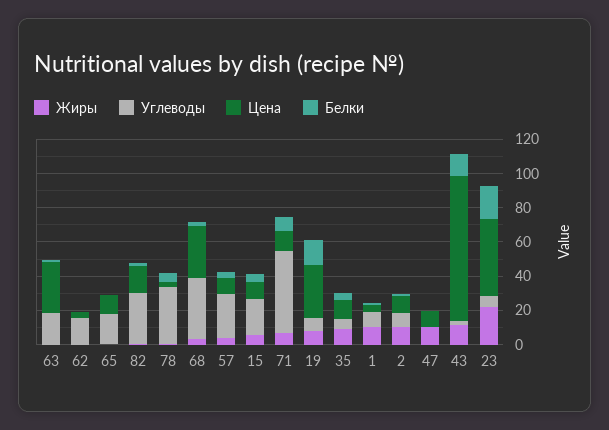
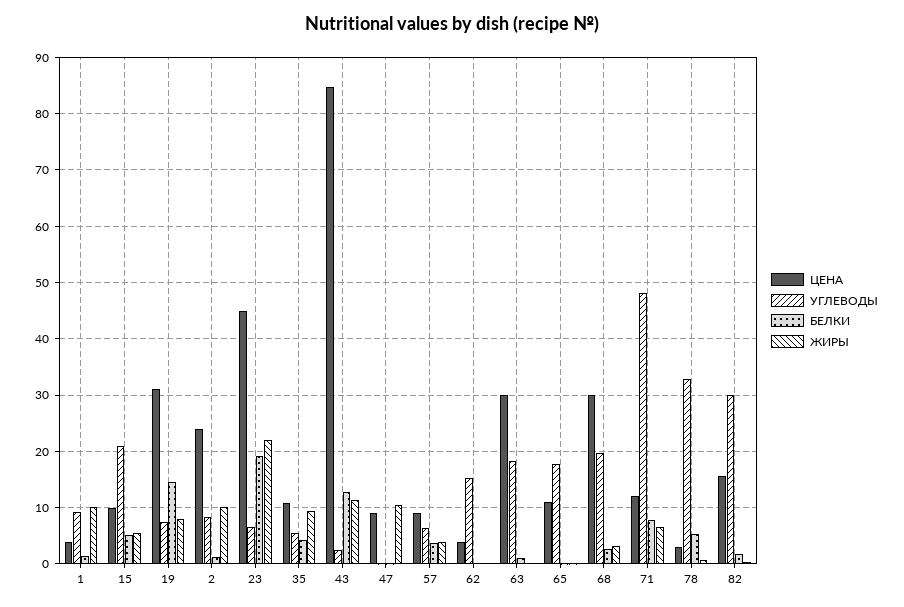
Углеводы, 68: 35 -> 20
Углеводы, 57: 25 -> 6
Цена, 2: 10 -> 24

